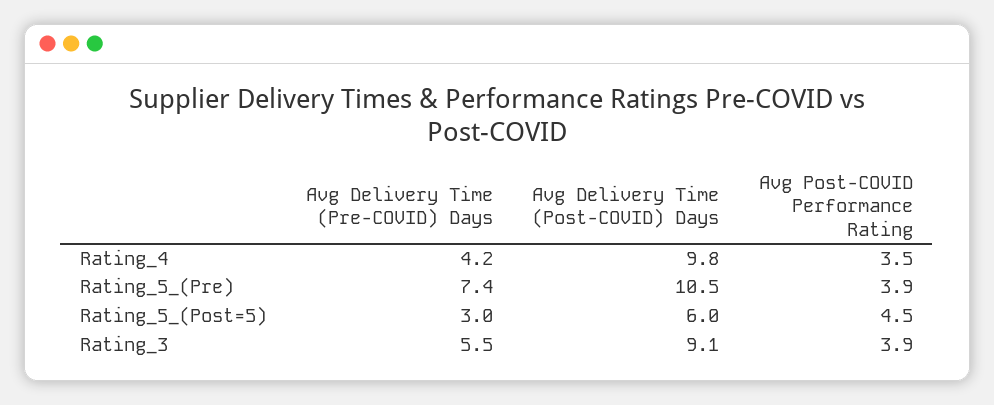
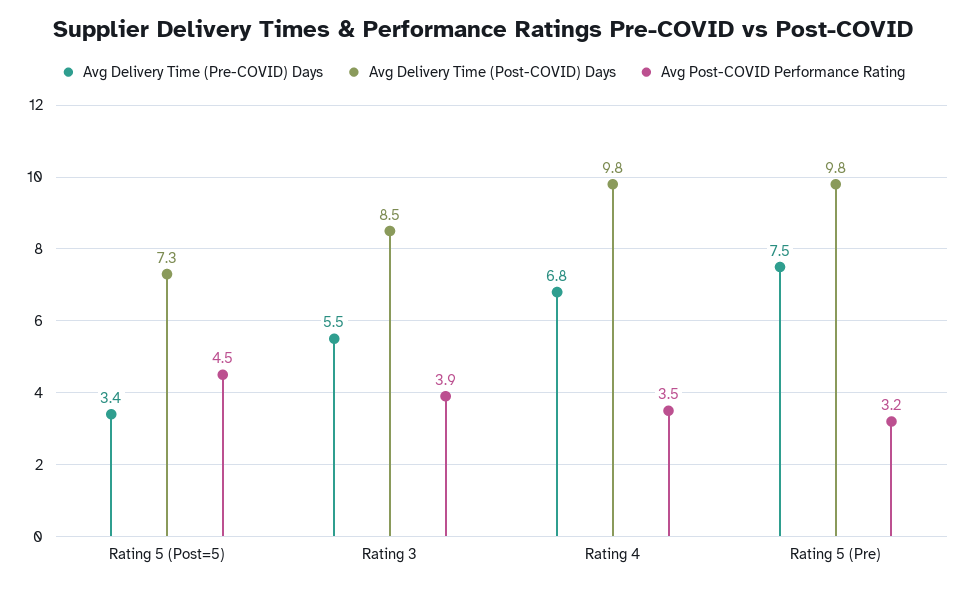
Avg Delivery Time (Pre-COVID) Days, Rating_4: 4.2 -> 6.8
Avg Delivery Time (Pre-COVID) Days, Rating_5_(Pre): 7.4 -> 7.5
Avg Delivery Time (Post-COVID) Days, Rating_5_(Pre): 10.5 -> 9.8
Avg Post-COVID Performance Rating, Rating_5_(Pre): 3.9 -> 3.2
Avg Delivery Time (Pre-COVID) Days, Rating_5_(Post=5): 3 -> 3.4
Avg Delivery Time (Post-COVID) Days, Rating_5_(Post=5): 6 -> 7.3
Avg Delivery Time (Post-COVID) Days, Rating_3: 9.1 -> 8.5

